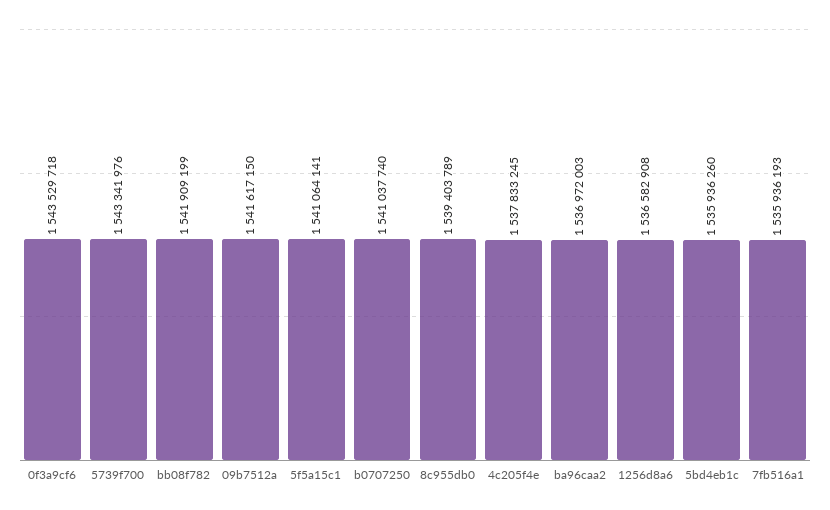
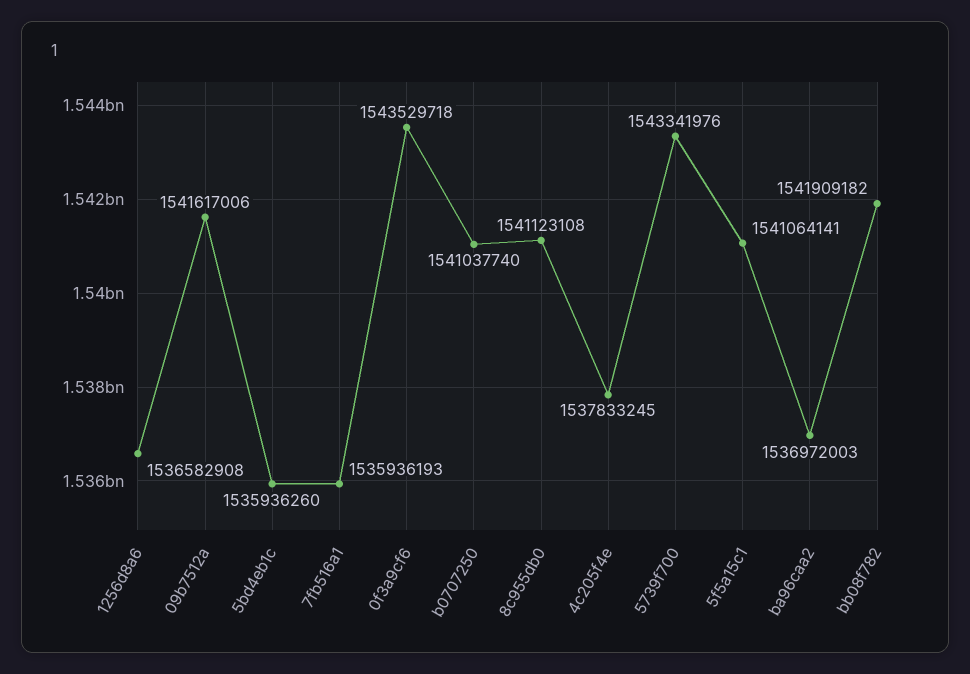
bb08f782: 1541909199 -> 1541909182
09b7512a: 1541617150 -> 1541617006
8c955db0: 1539403789 -> 1541123108

